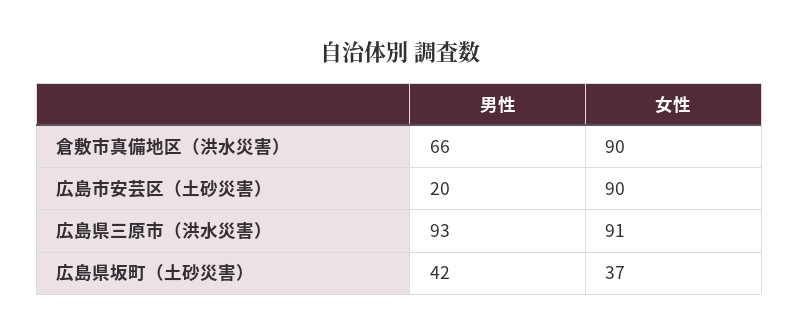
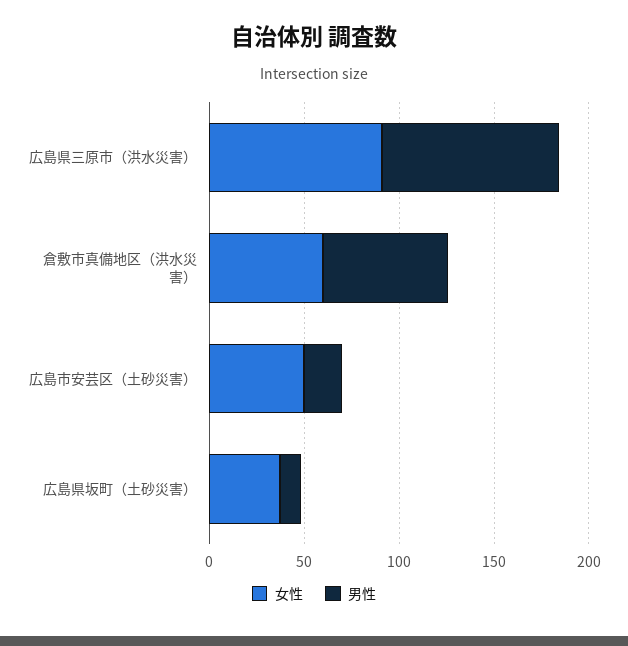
女性, 倉敷市真備地区（洪水災害）: 90 -> 60
女性, 広島市安芸区（土砂災害）: 90 -> 50
男性, 広島県坂町（土砂災害）: 42 -> 10

